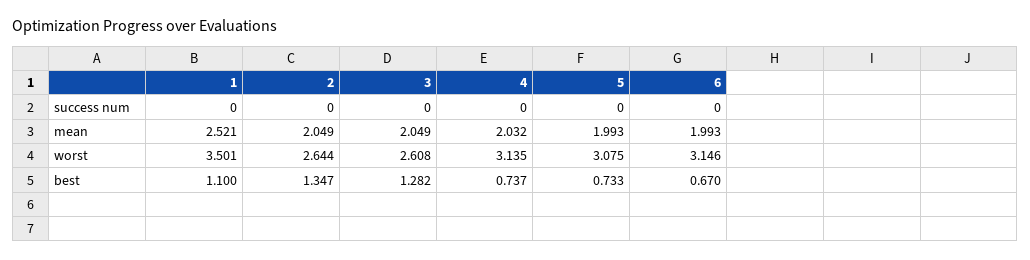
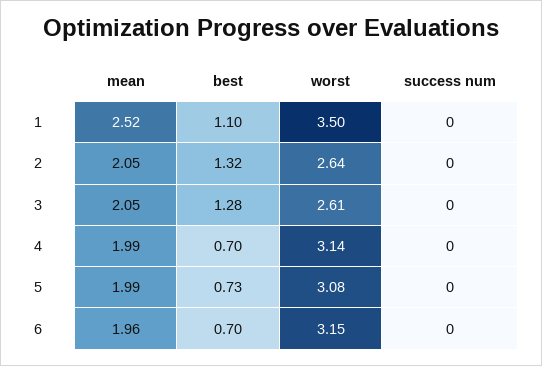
4, mean: 2.032 -> 1.99
6, mean: 1.993 -> 1.96
2, best: 1.347 -> 1.32
4, best: 0.737 -> 0.7
6, best: 0.67 -> 0.7

